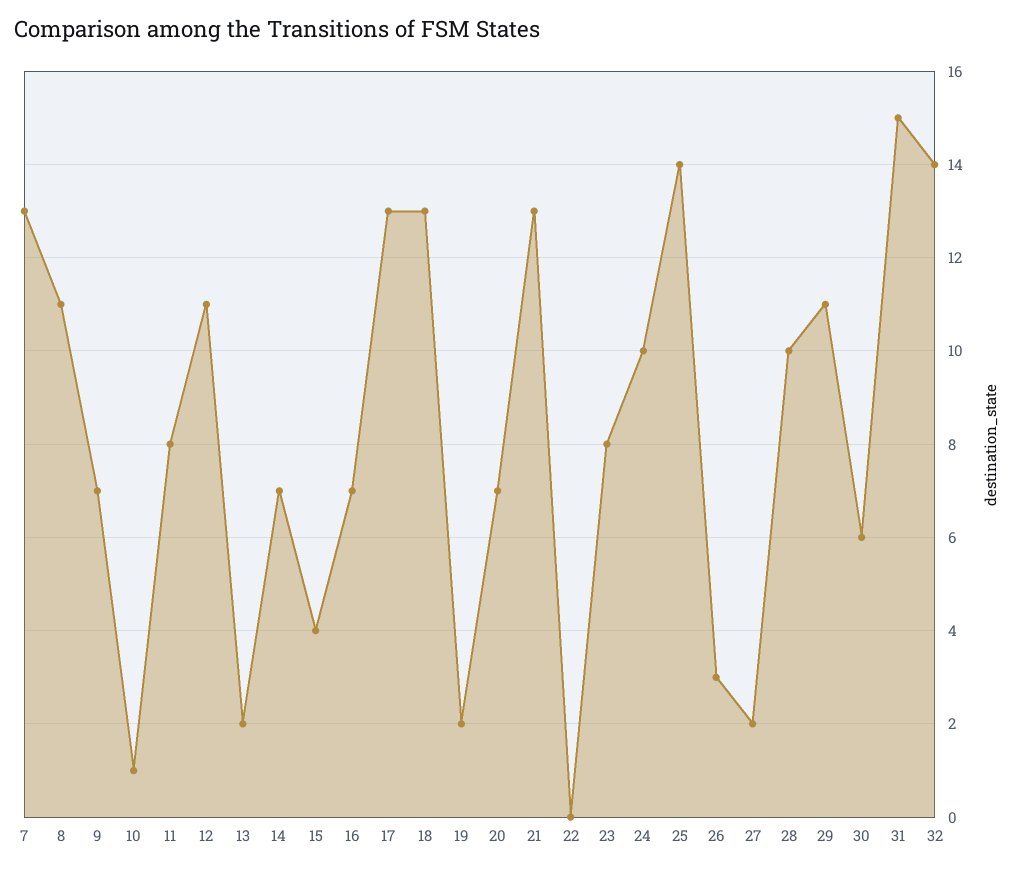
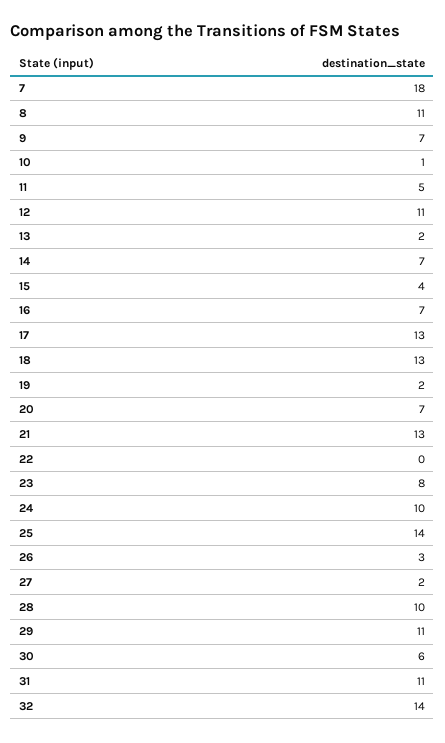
7: 13 -> 18
11: 8 -> 5
31: 15 -> 11

